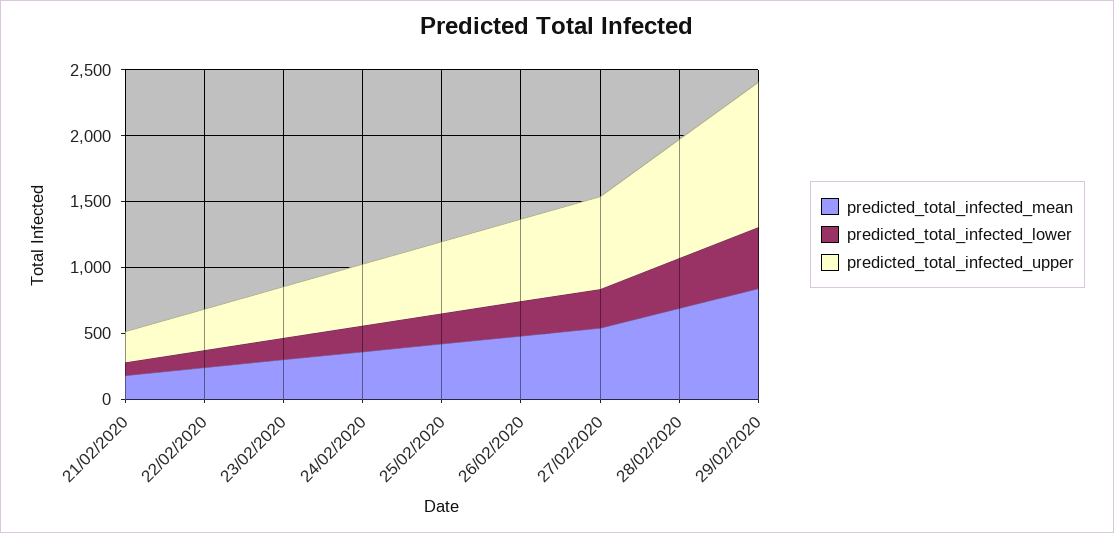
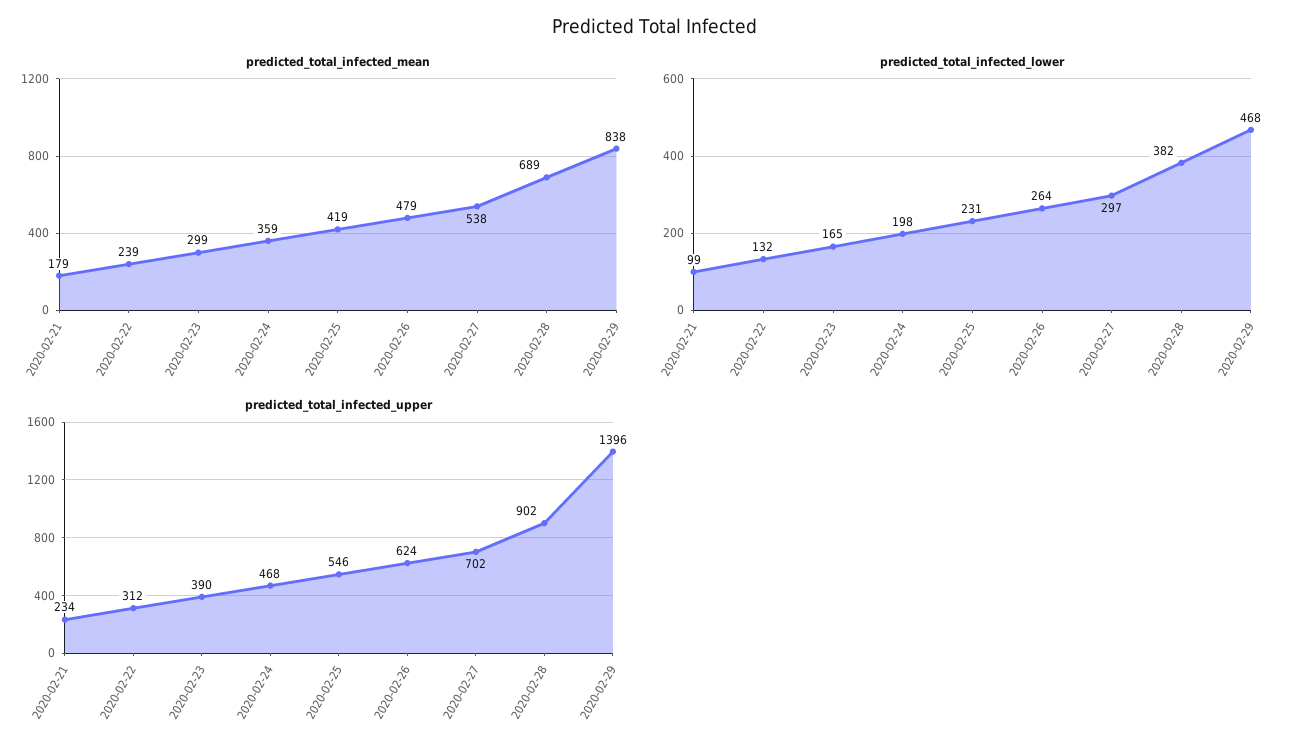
predicted_total_infected_upper, 29/02/2020: 1100 -> 1396

